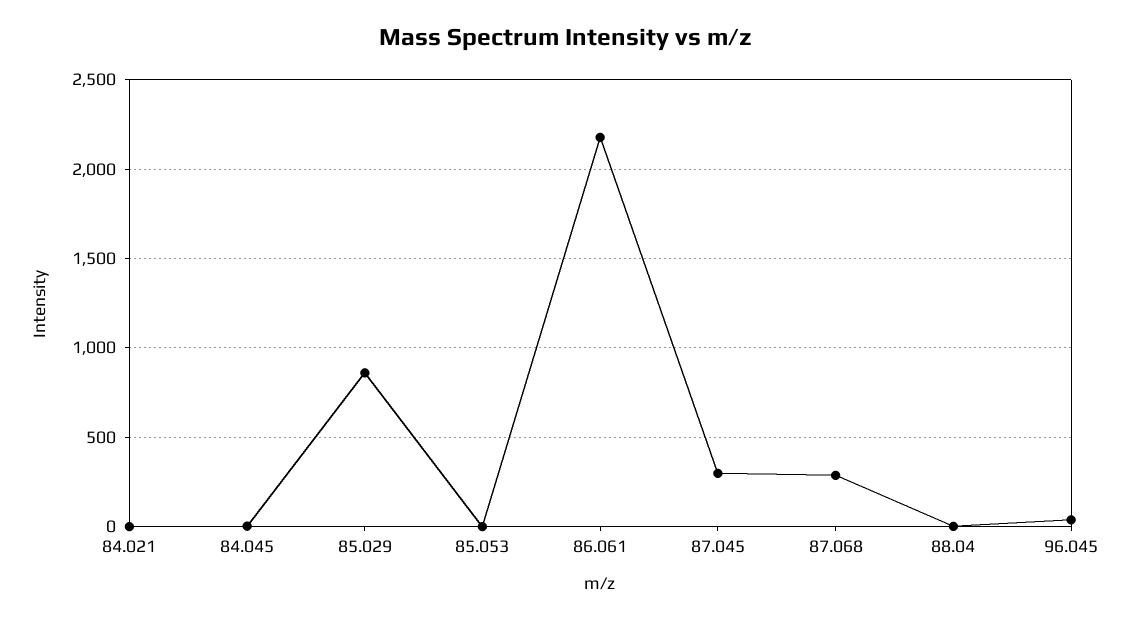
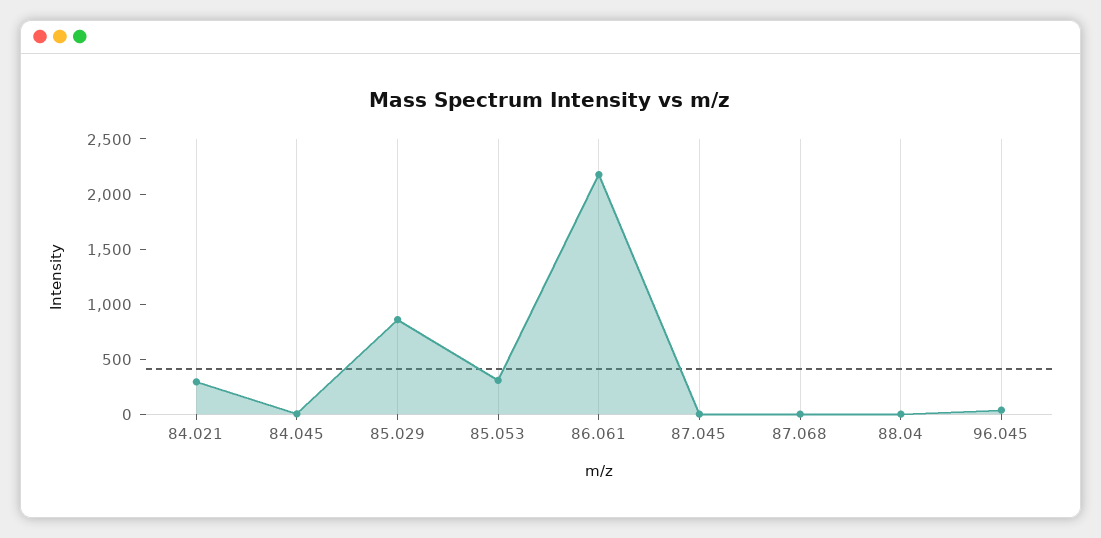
84.021: 0 -> 300
85.053: 0 -> 300
87.045: 300 -> 0
87.068: 300 -> 0

